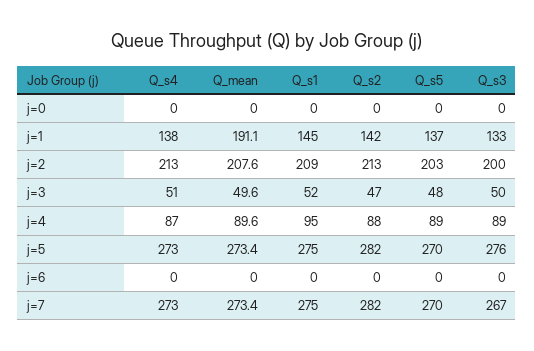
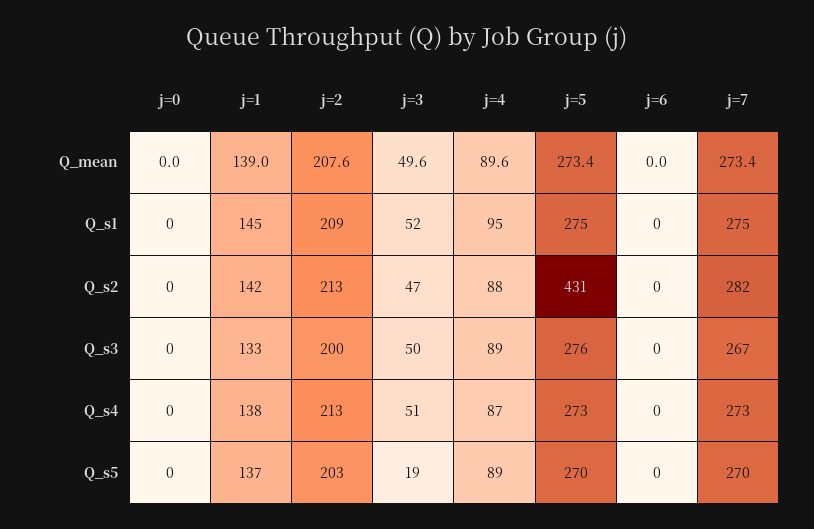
Q_mean, j=1: 191.1 -> 139
Q_s5, j=3: 48 -> 19
Q_s2, j=5: 282 -> 431

